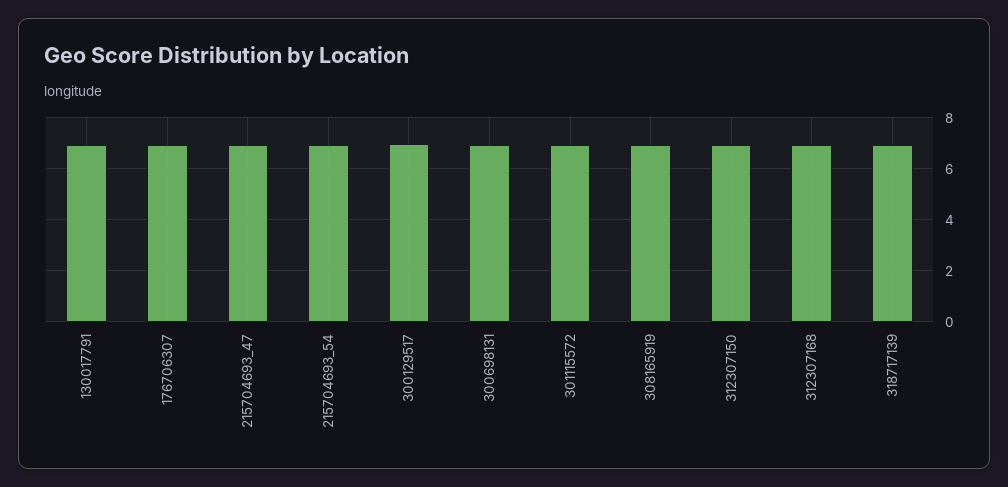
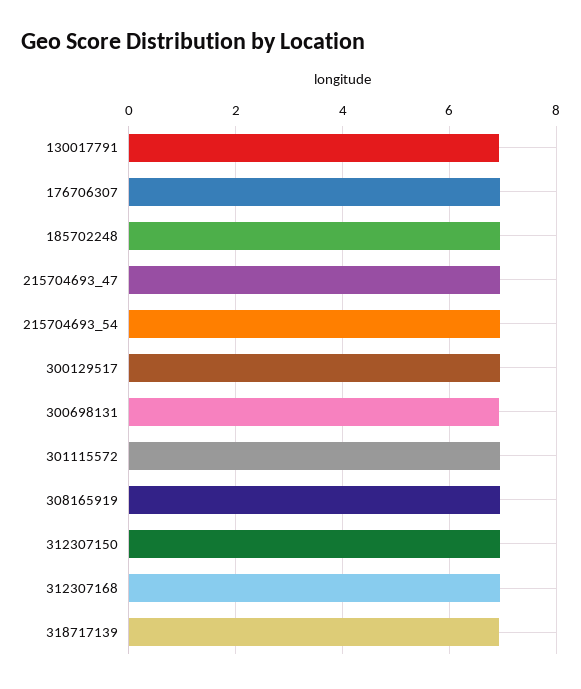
185702248: none -> 7

